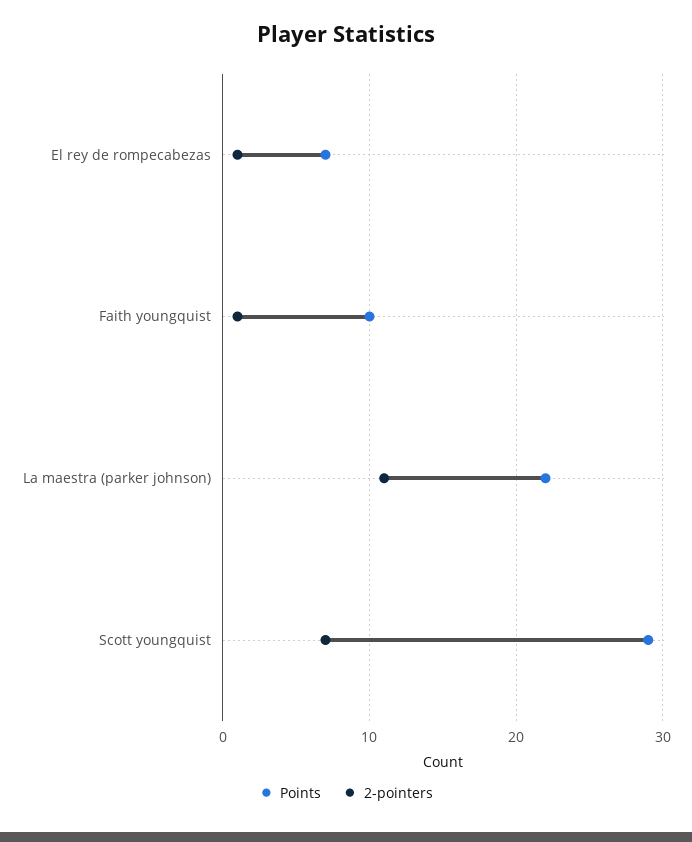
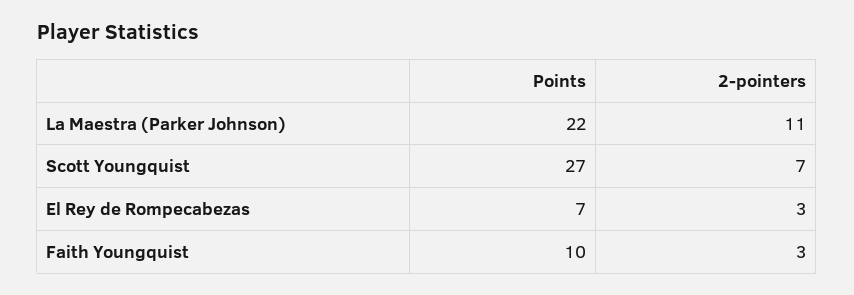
2-pointers, El rey de rompecabezas: 1 -> 3
2-pointers, Faith youngquist: 1 -> 3
Points, Scott youngquist: 29 -> 27

